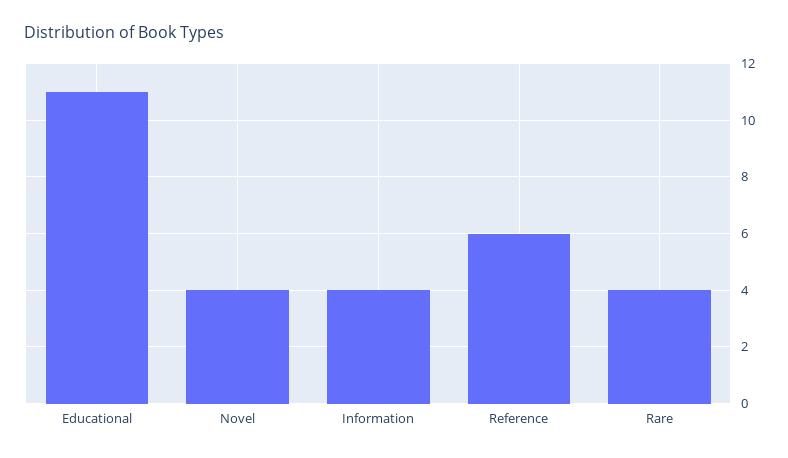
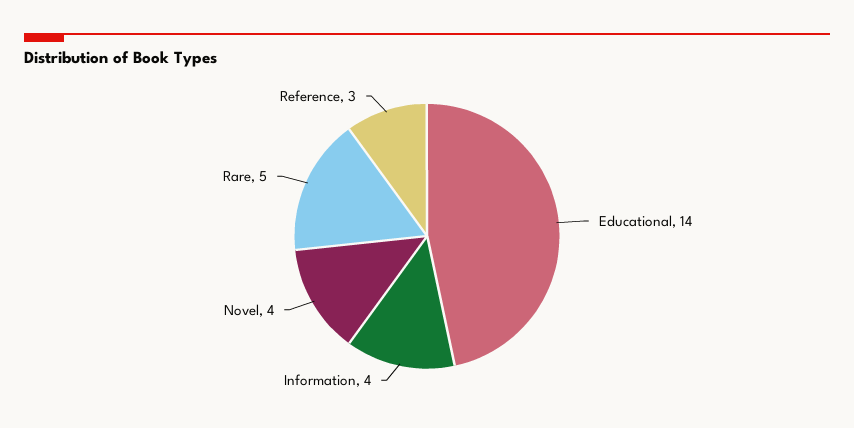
Educational: 11 -> 14
Reference: 6 -> 3
Rare: 4 -> 5

